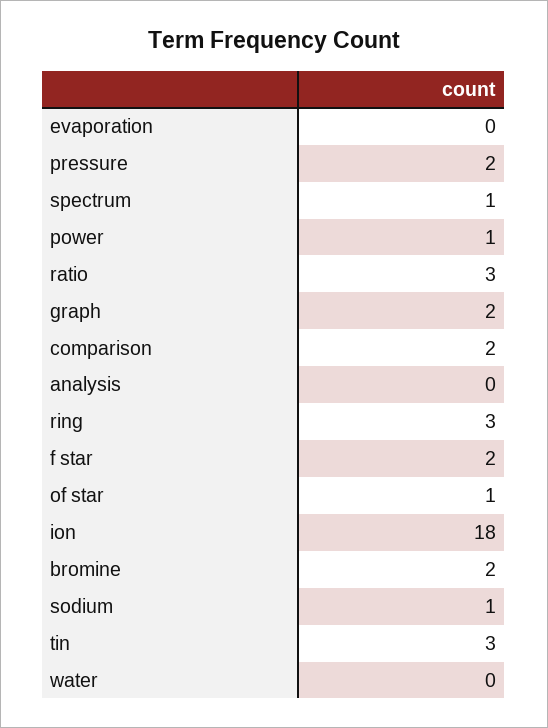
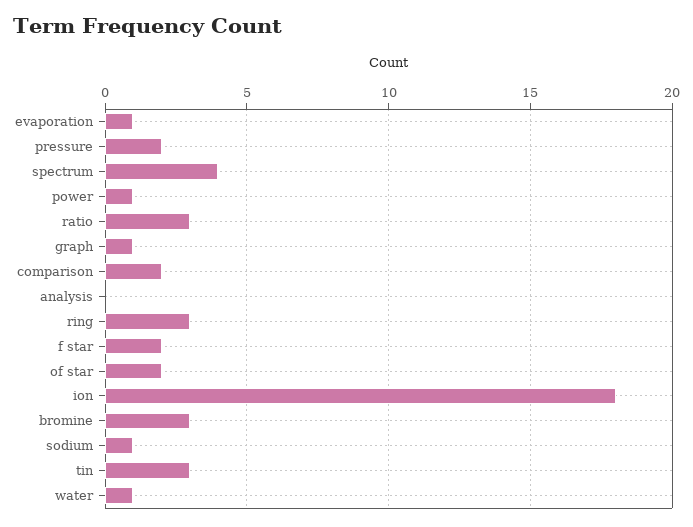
evaporation: 0 -> 1
spectrum: 1 -> 4
graph: 2 -> 1
of star: 1 -> 2
bromine: 2 -> 3
water: 0 -> 1

